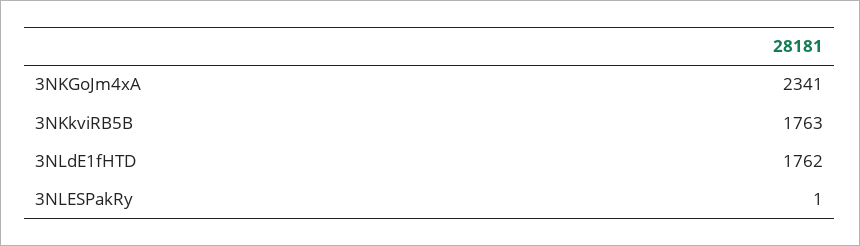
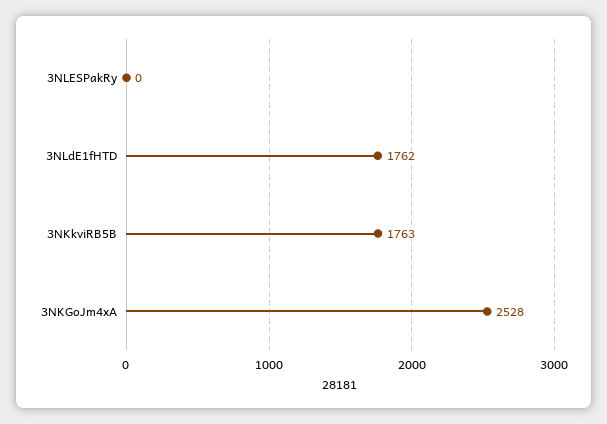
3NKGoJm4xA: 2341 -> 2528
3NLESPakRy: 1 -> 0

